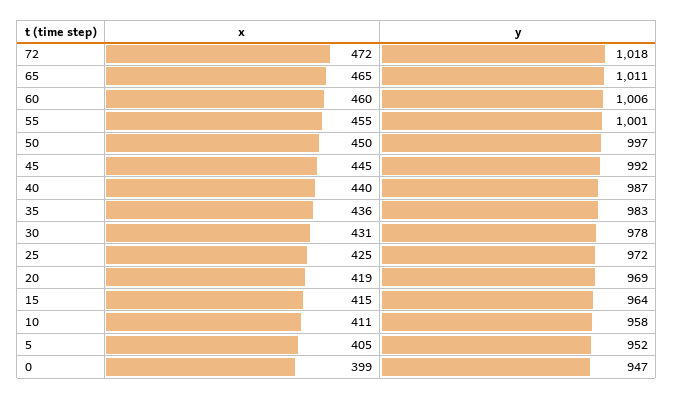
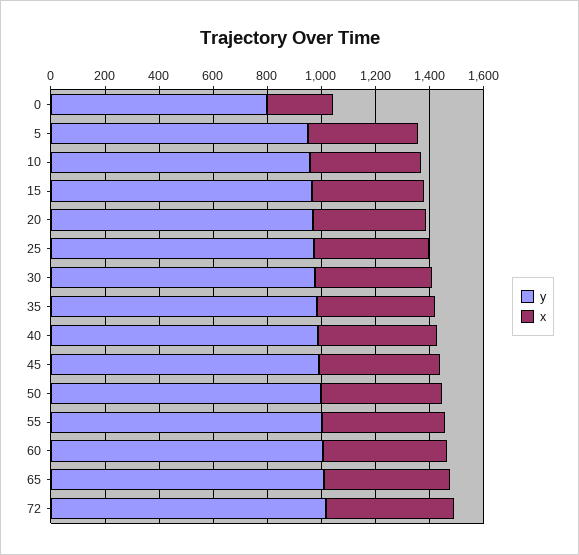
x, 0: 399 -> 250
y, 0: 947 -> 800

